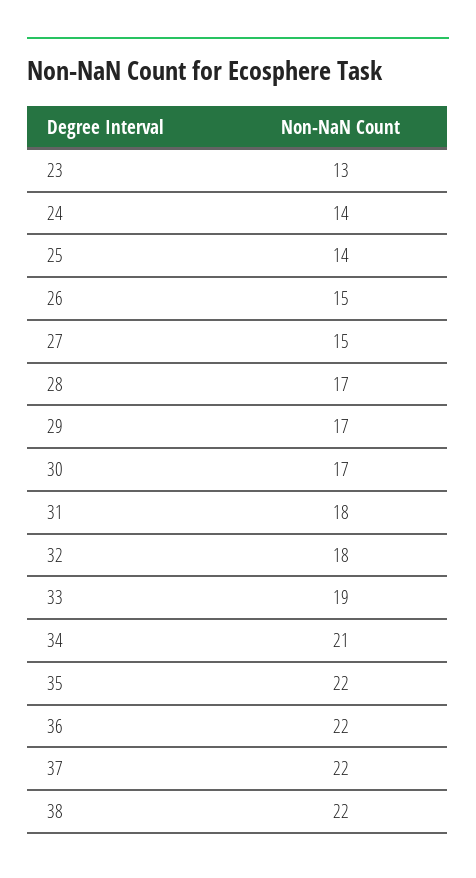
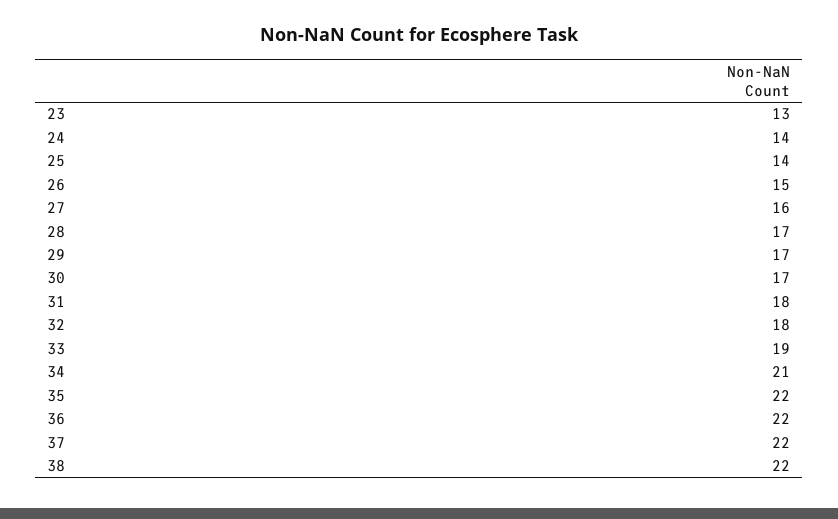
27: 15 -> 16

